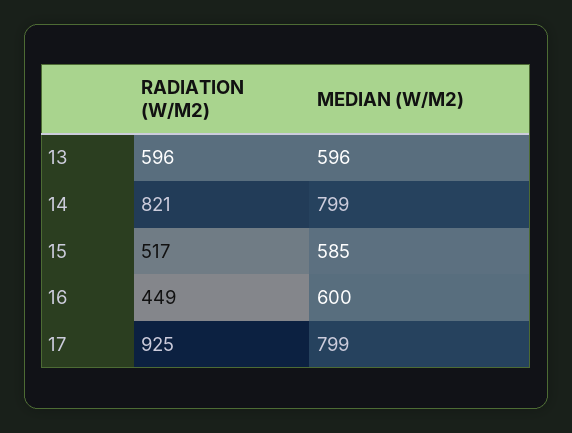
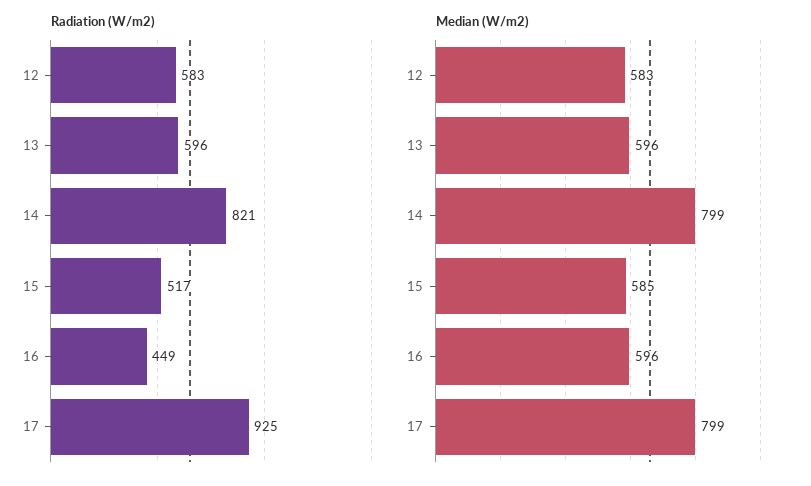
MEDIAN (W/M2), 16: 600 -> 596
RADIATION (W/M2), 12: none -> 583
MEDIAN (W/M2), 12: none -> 583

